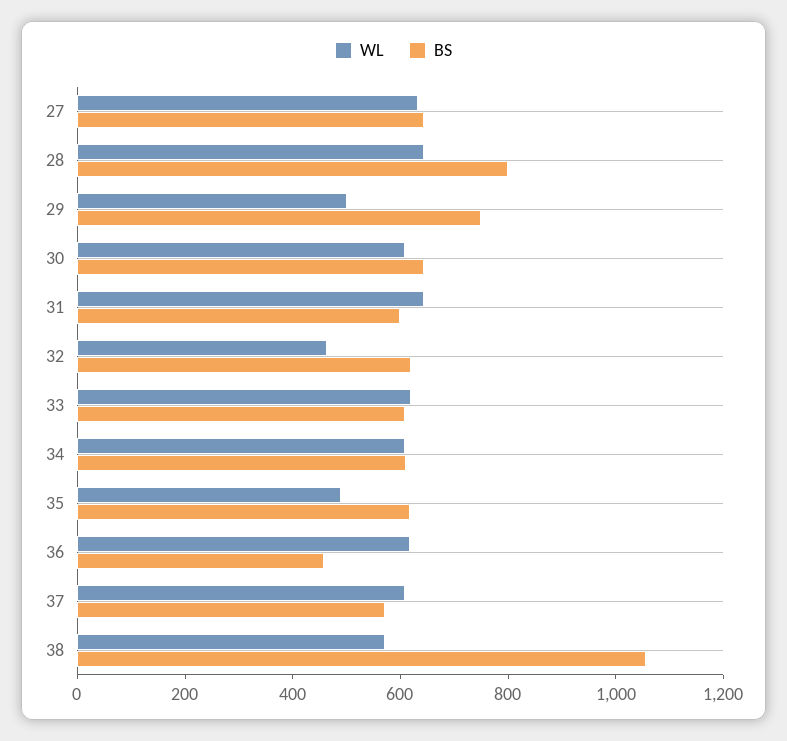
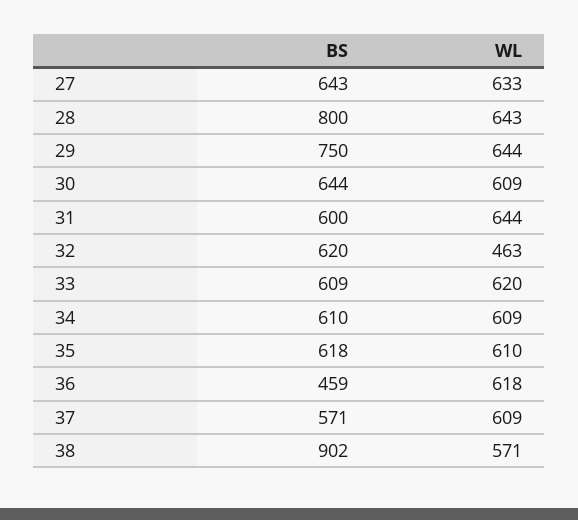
WL, 29: 500 -> 644
WL, 35: 500 -> 610
BS, 38: 1050 -> 902

